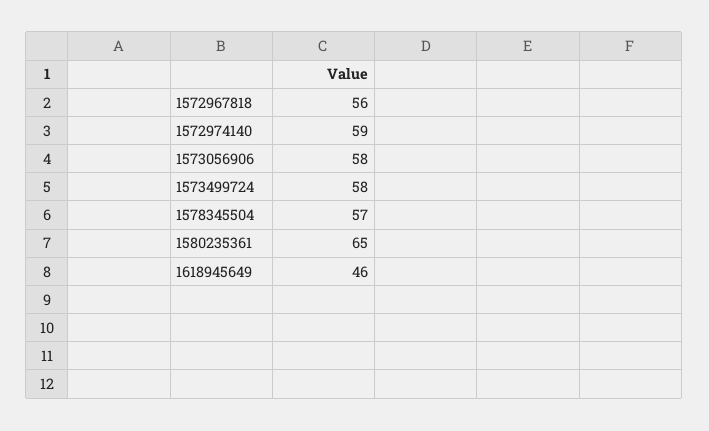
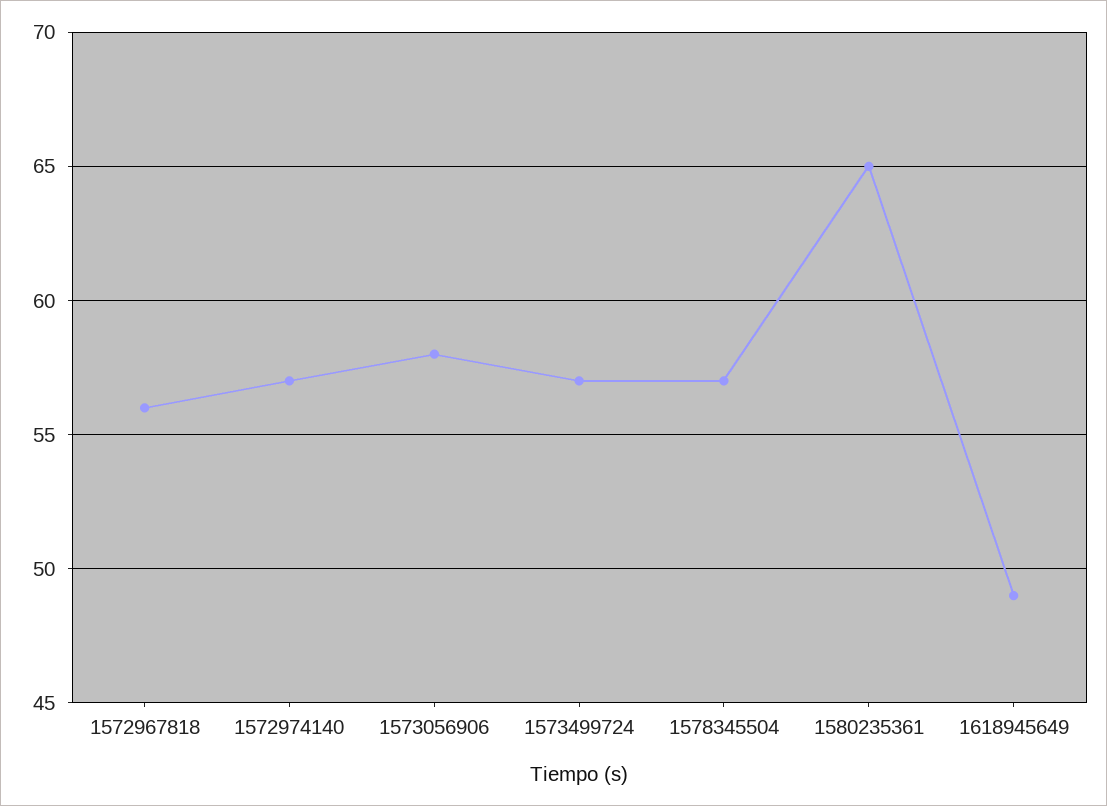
1572974140: 59 -> 57
1573499724: 58 -> 57
1618945649: 46 -> 49

